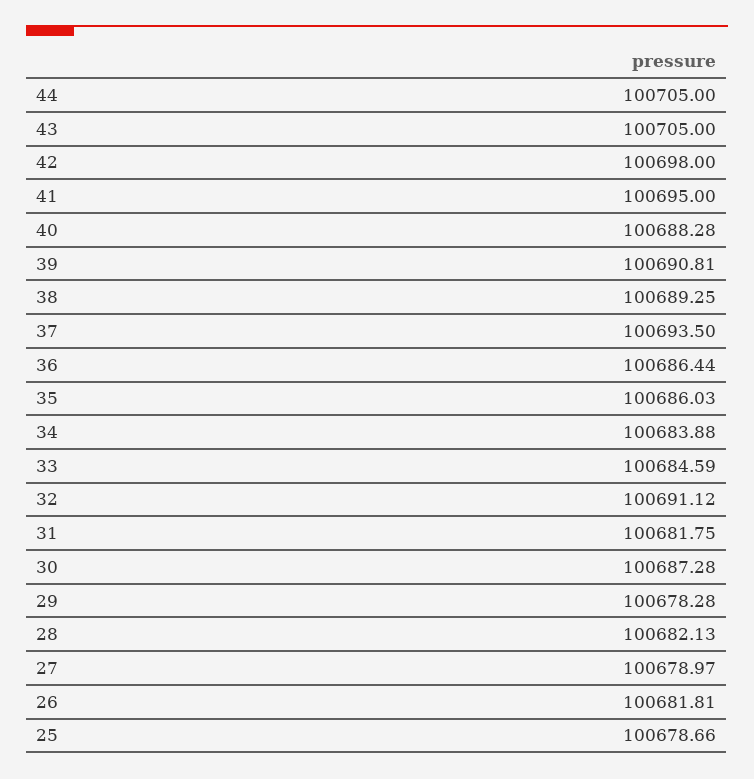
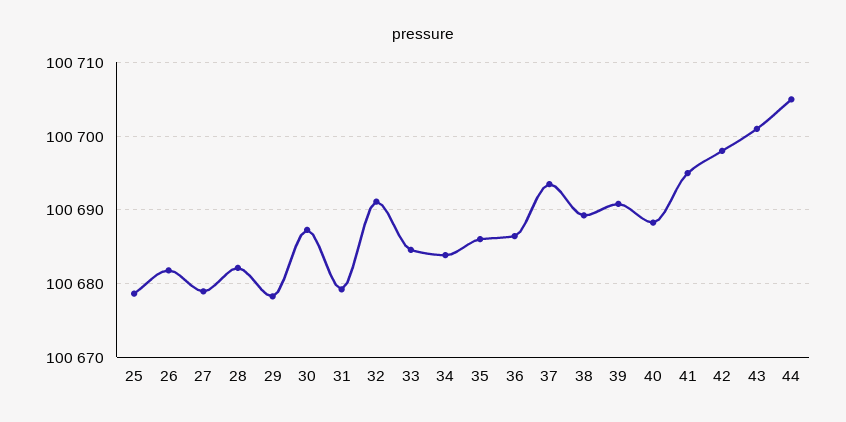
43: 100705 -> 100701
31: 100681.75 -> 100679

